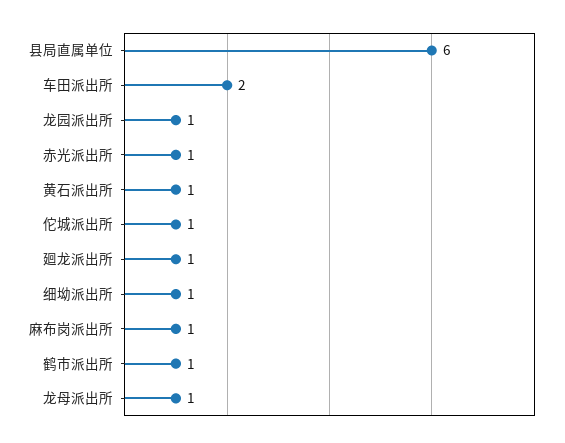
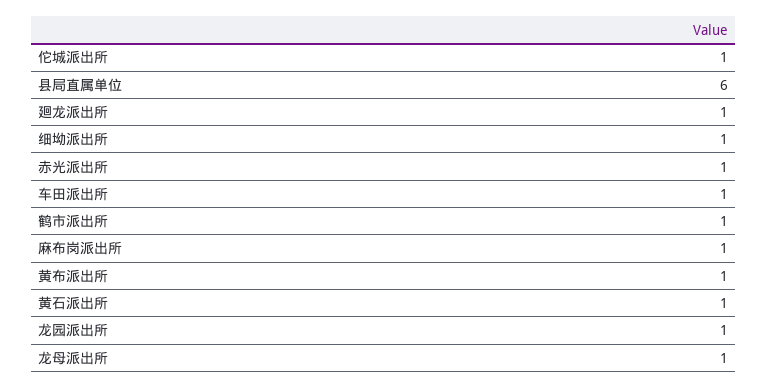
车田派出所: 2 -> 1
黄布派出所: none -> 1

